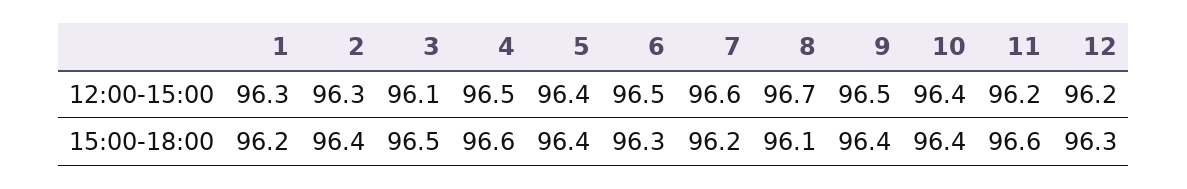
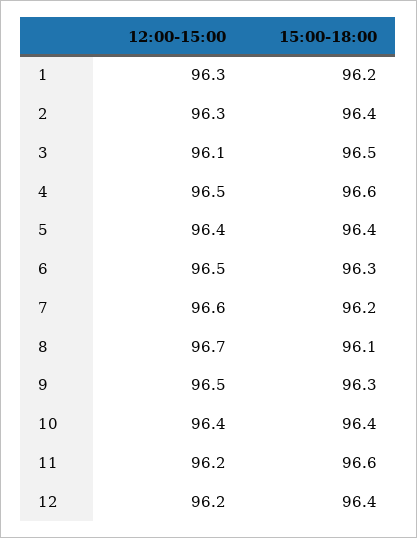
9, 15:00-18:00: 96.4 -> 96.3
12, 15:00-18:00: 96.3 -> 96.4

